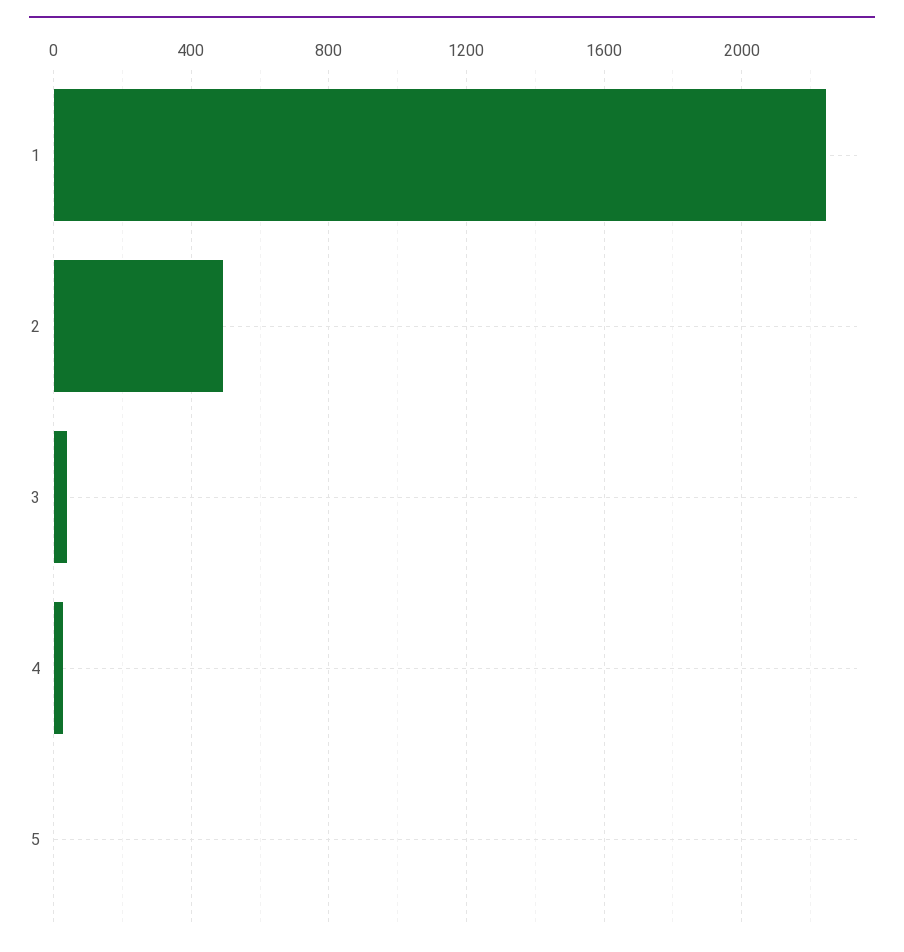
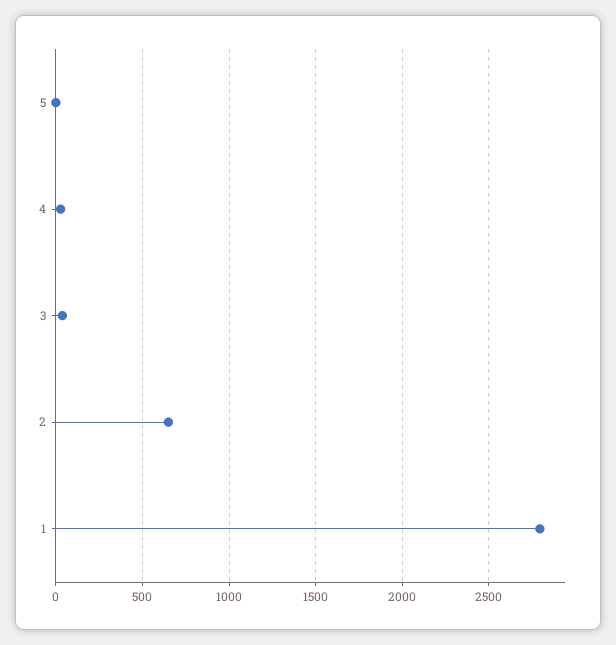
1: 2250 -> 2800
2: 500 -> 650

